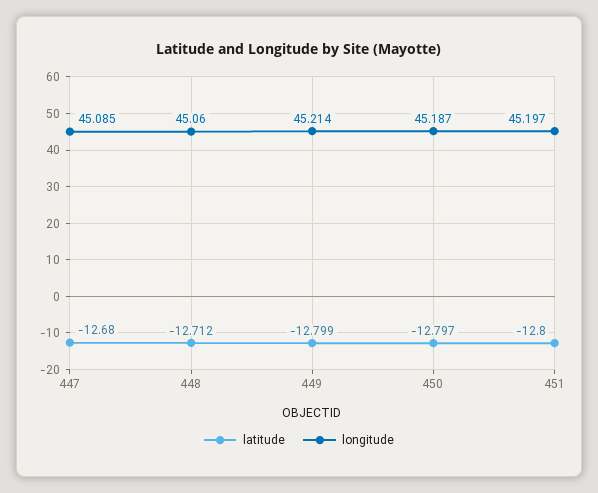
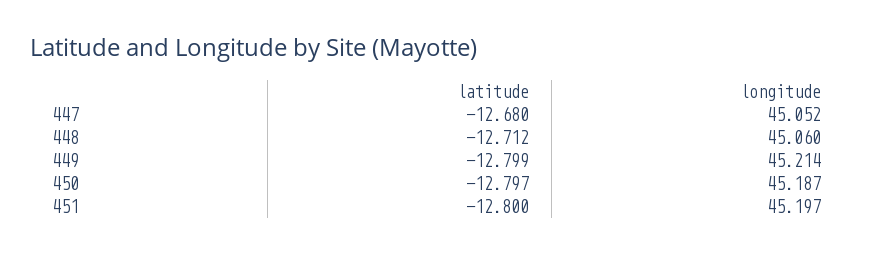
longitude, 447: 45.085 -> 45.052

